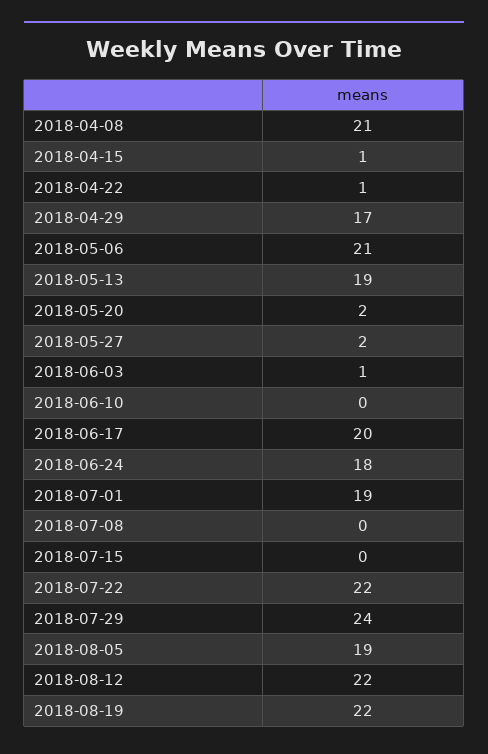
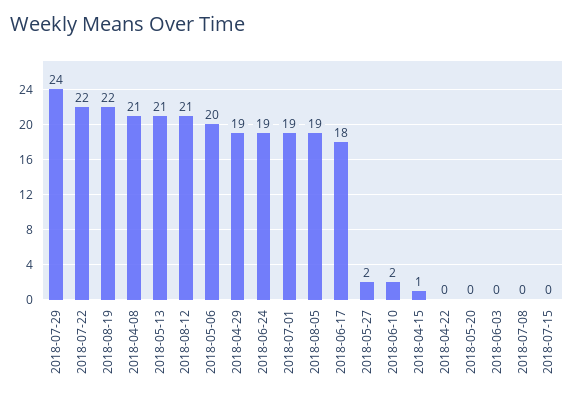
2018-04-22: 1 -> 0
2018-04-29: 17 -> 19
2018-05-06: 21 -> 20
2018-05-13: 19 -> 21
2018-05-20: 2 -> 0
2018-06-03: 1 -> 0
2018-06-10: 0 -> 2
2018-06-17: 20 -> 18
2018-06-24: 18 -> 19
2018-08-12: 22 -> 21

